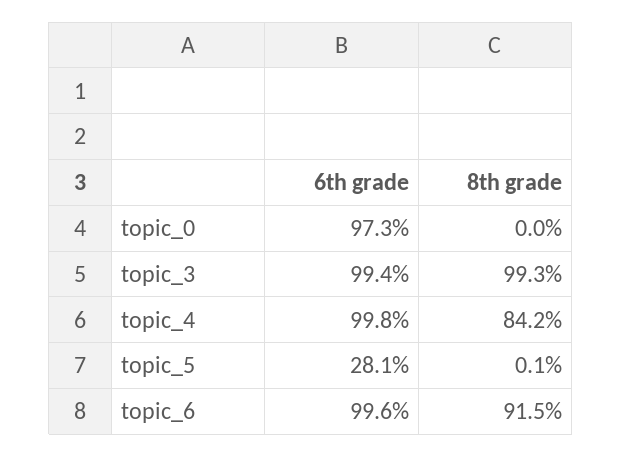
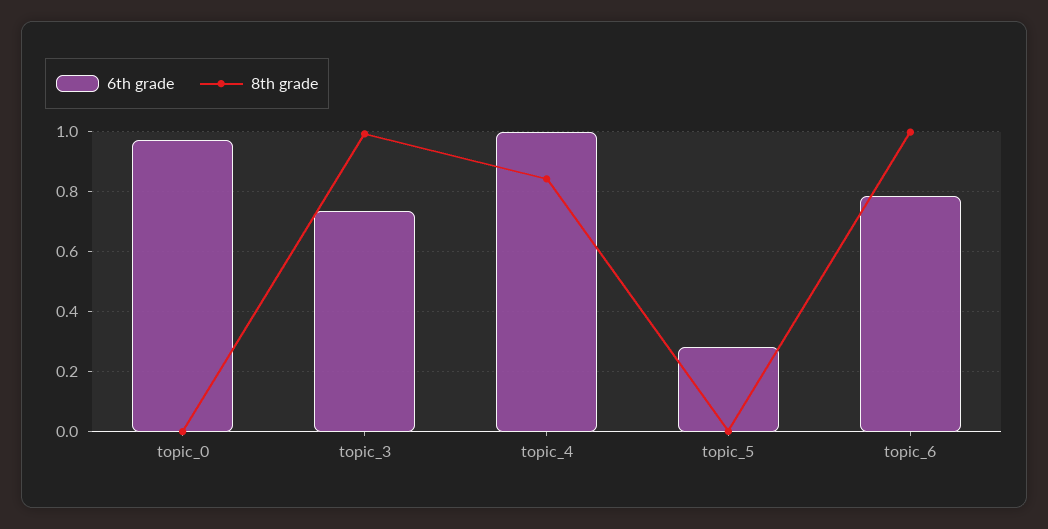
6th grade, topic_3: 0.994 -> 0.74
6th grade, topic_6: 0.996 -> 0.78
8th grade, topic_6: 0.915 -> 1

